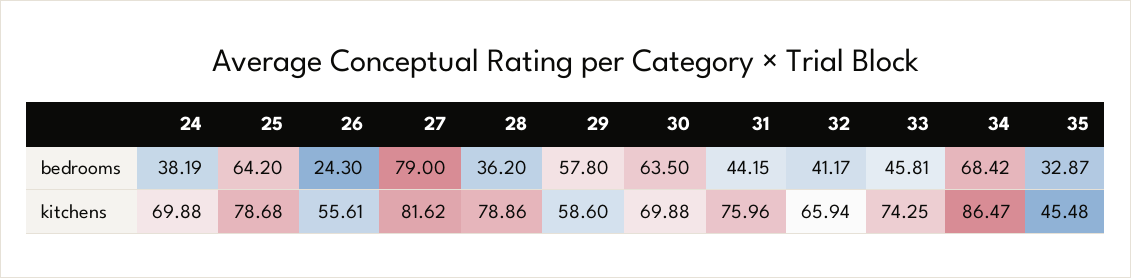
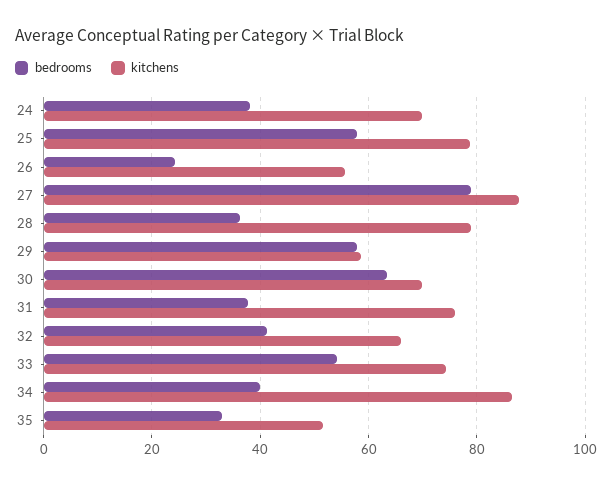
bedrooms, 25: 64.2 -> 58
bedrooms, 31: 44.15 -> 38
bedrooms, 33: 45.81 -> 54
bedrooms, 34: 68.42 -> 40
kitchens, 27: 81.62 -> 88
kitchens, 35: 45.48 -> 52

